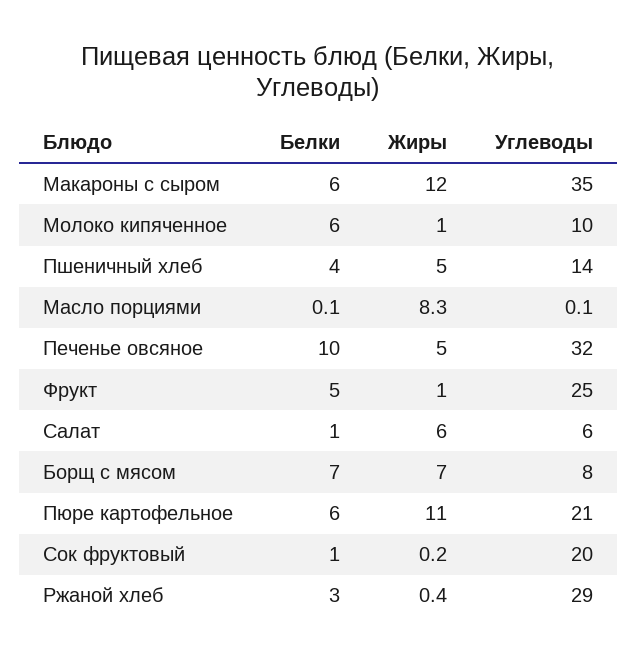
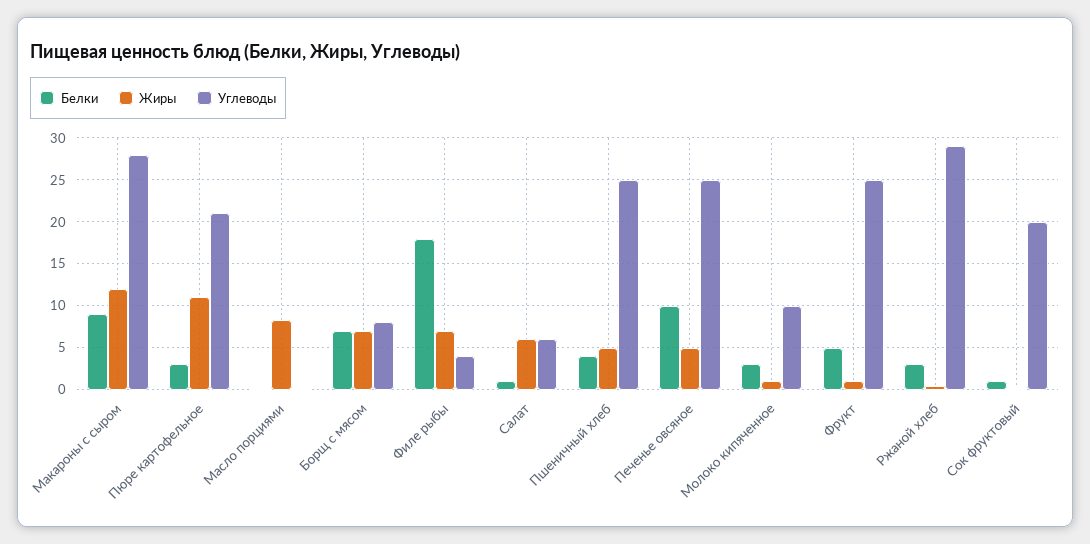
Белки, Макароны с сыром: 6 -> 9
Углеводы, Макароны с сыром: 35 -> 28
Белки, Молоко кипяченное: 6 -> 3
Углеводы, Пшеничный хлеб: 14 -> 25
Углеводы, Печенье овсяное: 32 -> 25
Белки, Пюре картофельное: 6 -> 3
Белки, Филе рыбы: none -> 18
Жиры, Филе рыбы: none -> 7
Углеводы, Филе рыбы: none -> 4

